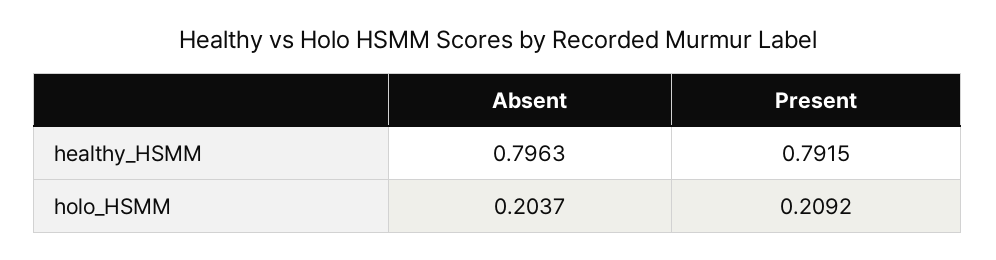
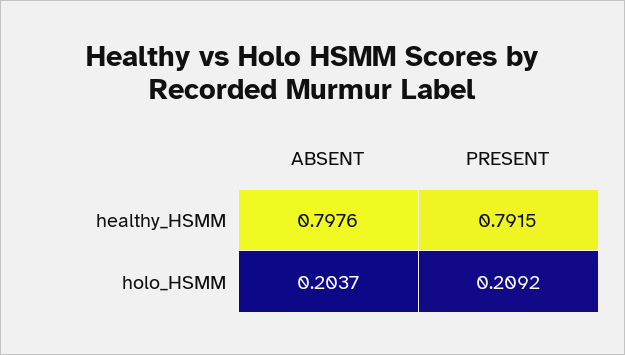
Absent, healthy_HSMM: 0.7963 -> 0.7976

